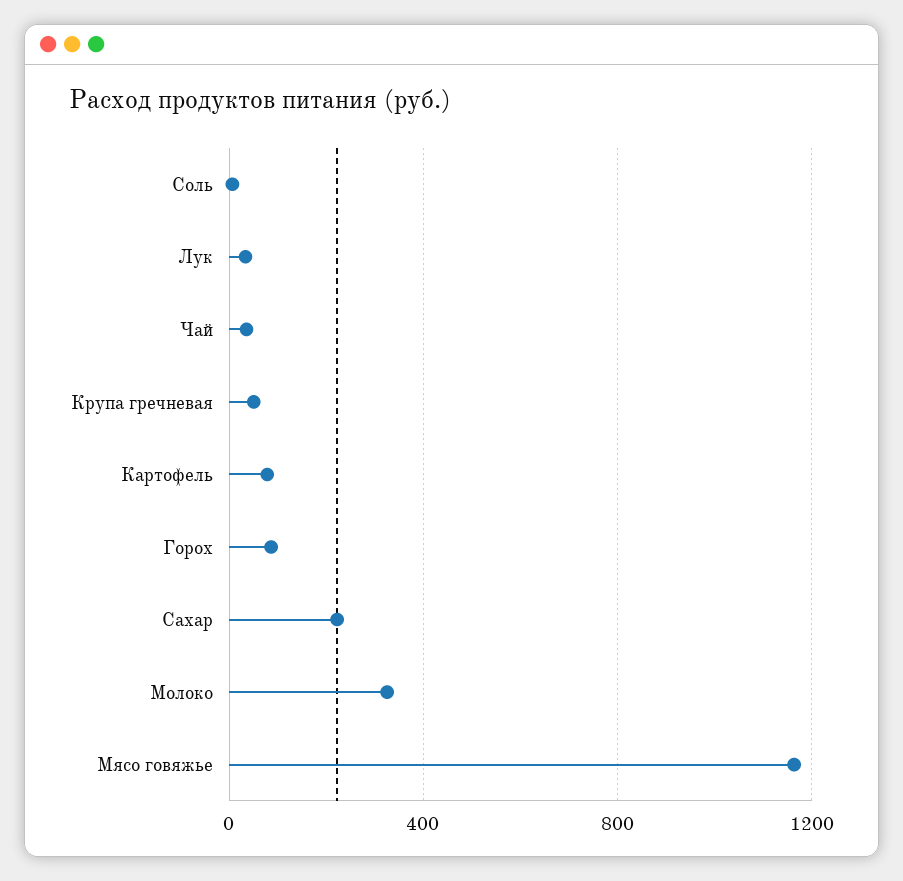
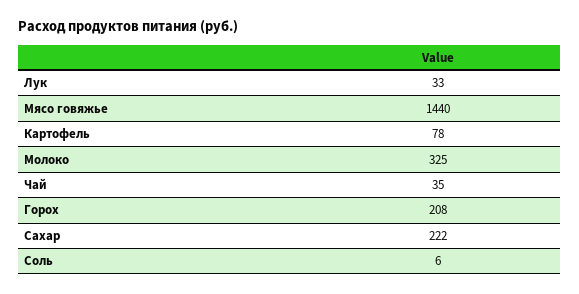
Крупа гречневая: 50 -> none
Горох: 100 -> 208
Мясо говяжье: 1150 -> 1440

